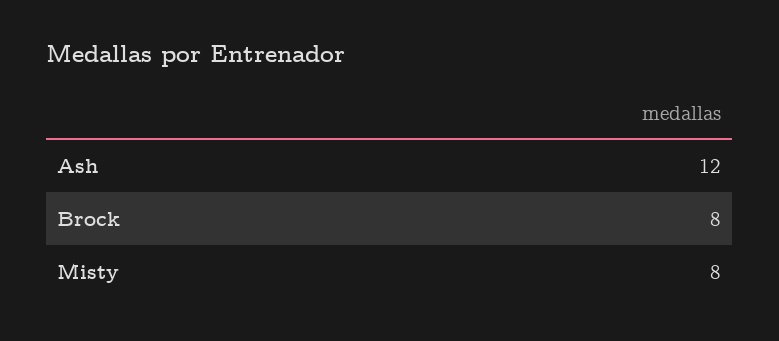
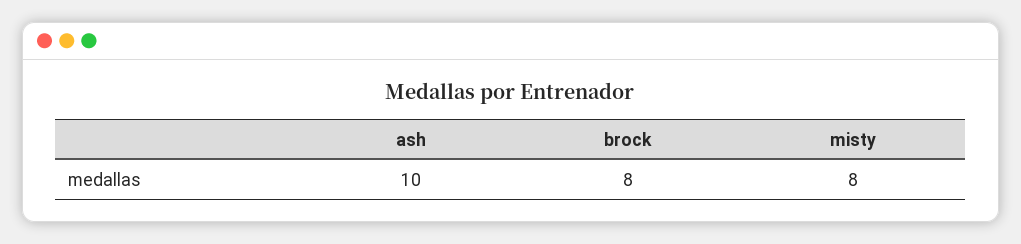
Ash: 12 -> 10

